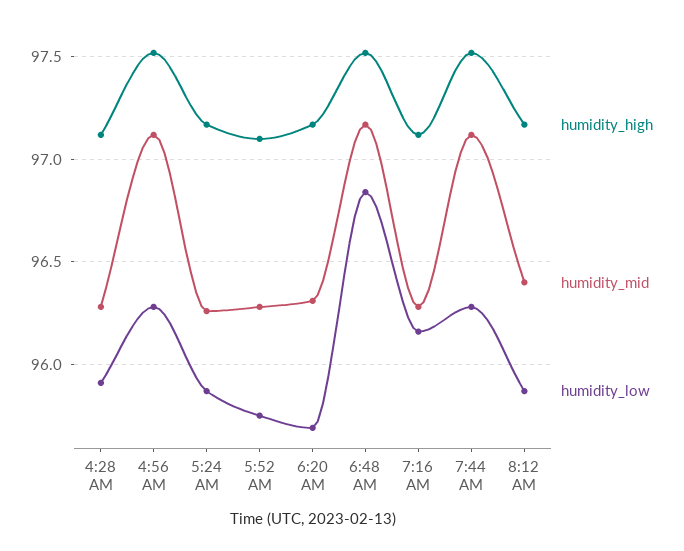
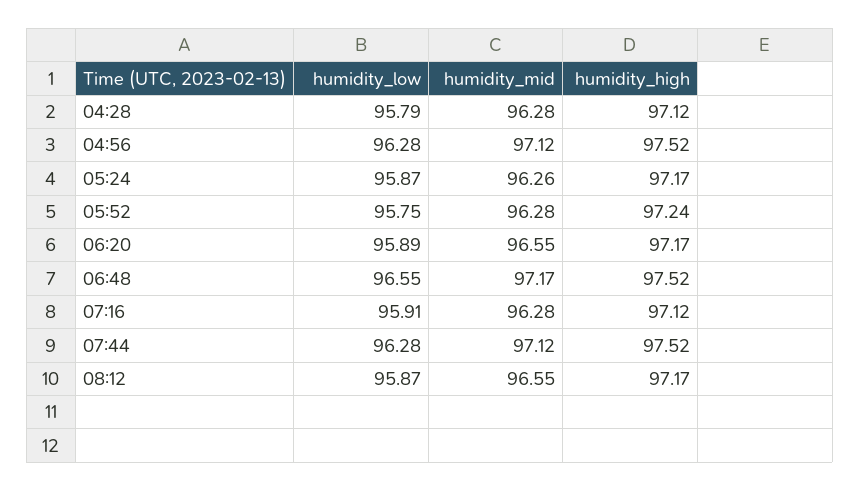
humidity_low, 4:28 AM: 95.9 -> 95.79
humidity_high, 5:52 AM: 97.1 -> 97.24
humidity_mid, 6:20 AM: 96.3 -> 96.55
humidity_low, 6:20 AM: 95.7 -> 95.89
humidity_low, 6:48 AM: 96.85 -> 96.55
humidity_low, 7:16 AM: 96.15 -> 95.91
humidity_mid, 8:12 AM: 96.4 -> 96.55

